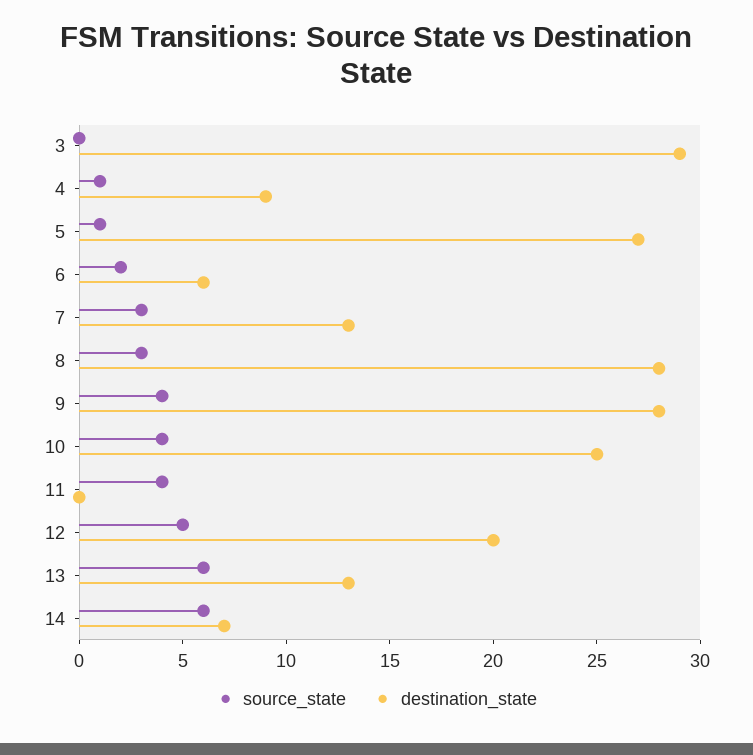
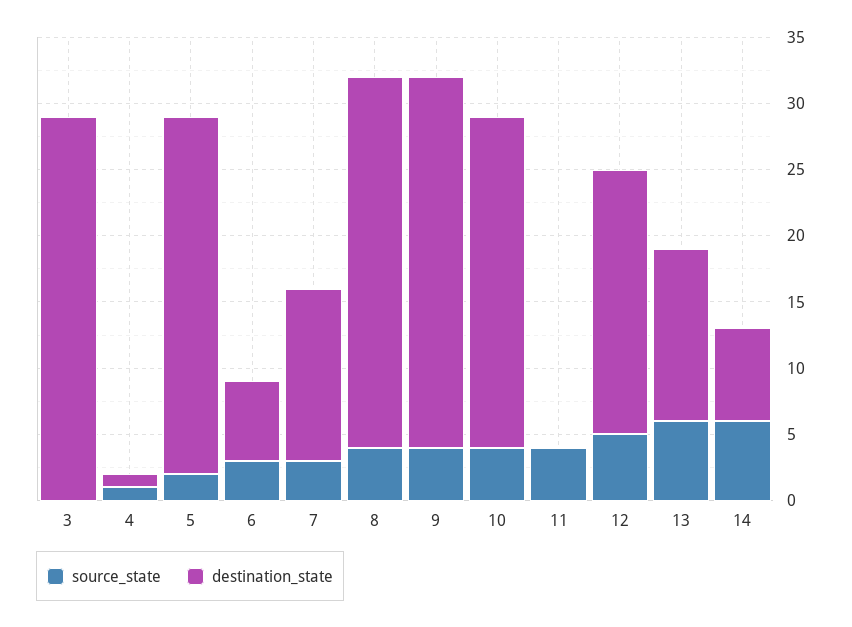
destination_state, 4: 9 -> 1
source_state, 5: 1 -> 2
source_state, 6: 2 -> 3
source_state, 8: 3 -> 4

